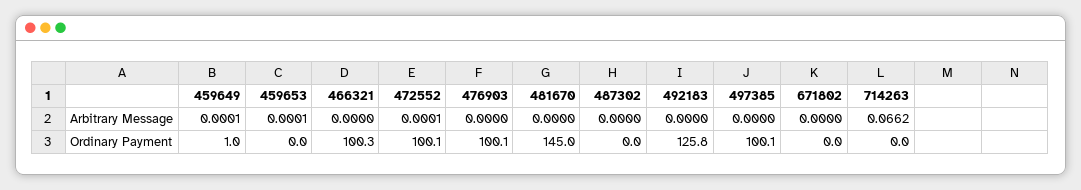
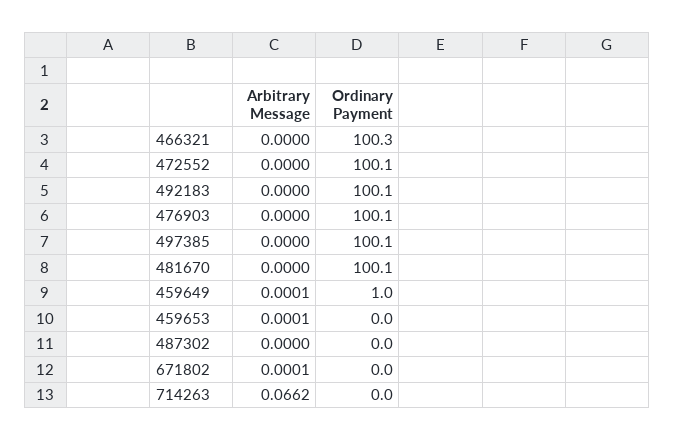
472552, Arbitrary Message: 0.0001 -> 0
671802, Arbitrary Message: 0 -> 0.0001
481670, Ordinary Payment: 145 -> 100.1
492183, Ordinary Payment: 125.8 -> 100.1

